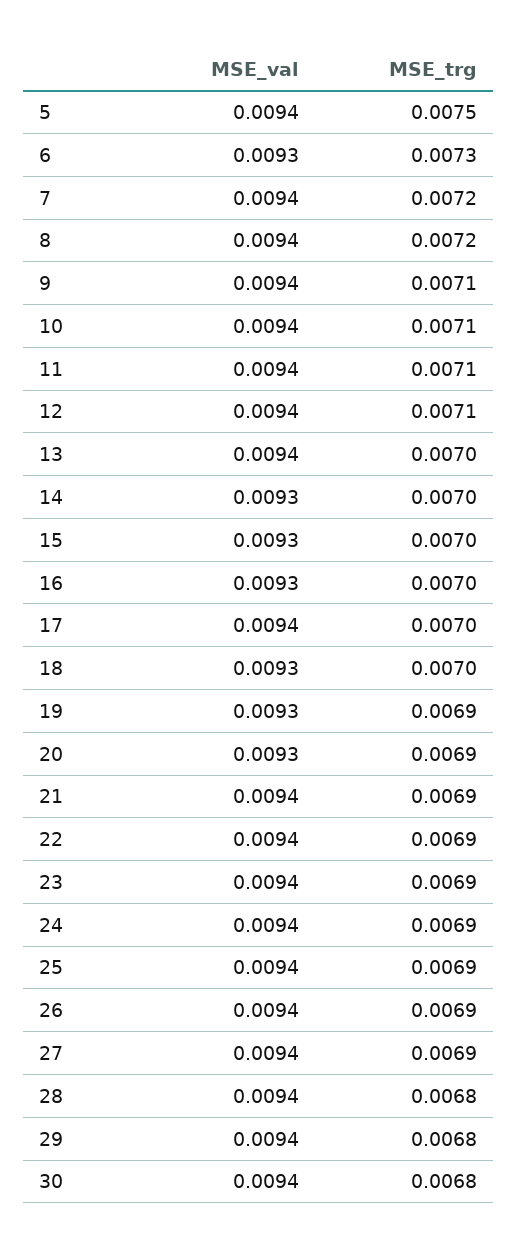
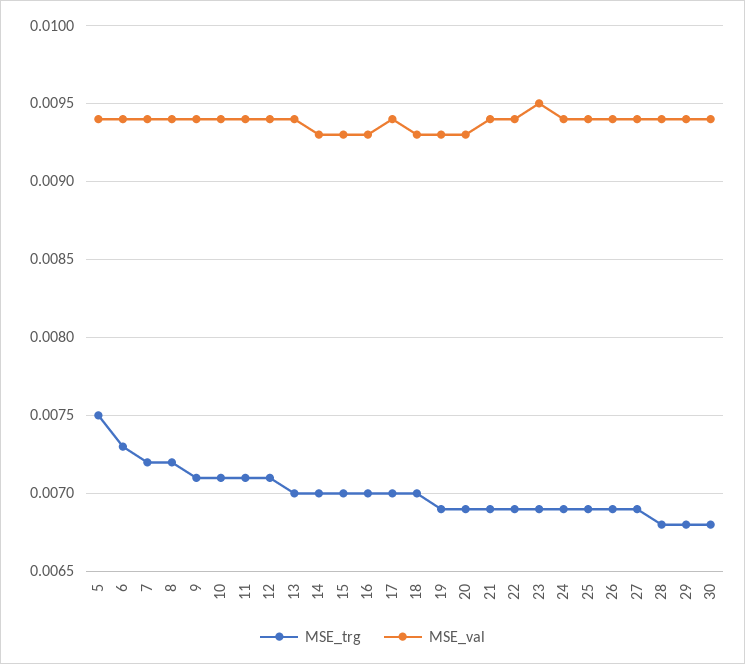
MSE_val, 6: 0.0093 -> 0.0094
MSE_val, 23: 0.0094 -> 0.0095

